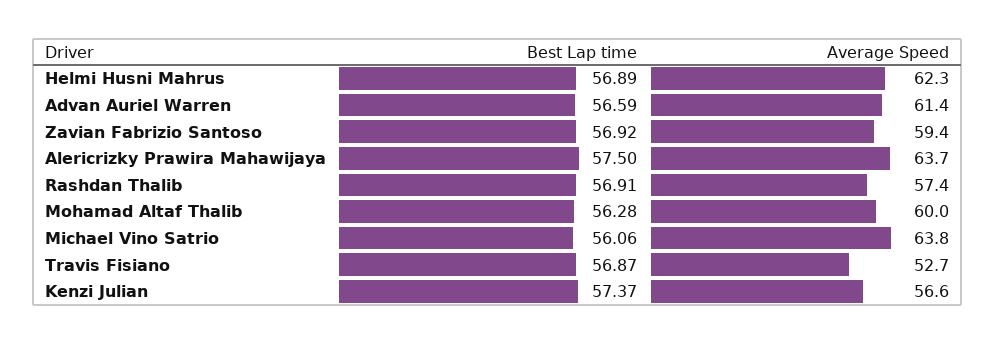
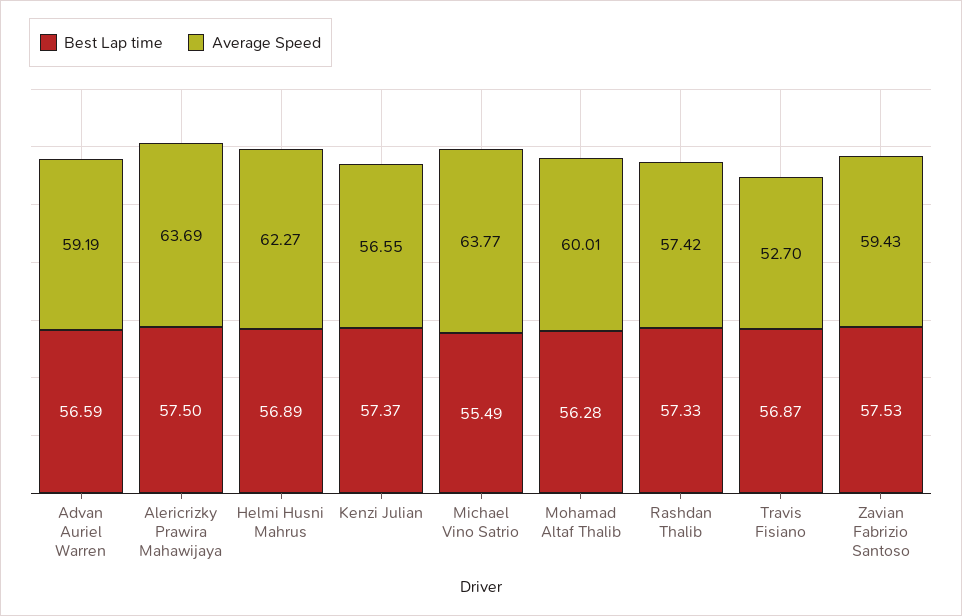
Average Speed, Advan Auriel Warren: 61.4 -> 59.19
Best Lap time, Zavian Fabrizio Santoso: 56.92 -> 57.53
Best Lap time, Rashdan Thalib: 56.91 -> 57.33
Best Lap time, Michael Vino Satrio: 56.06 -> 55.49

